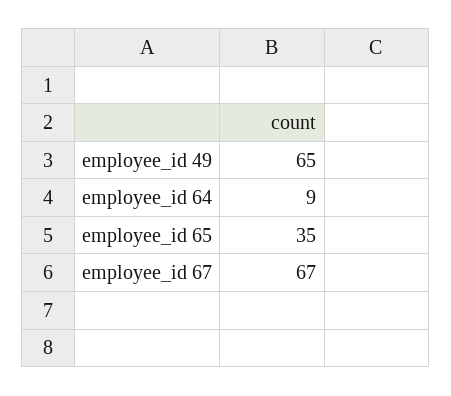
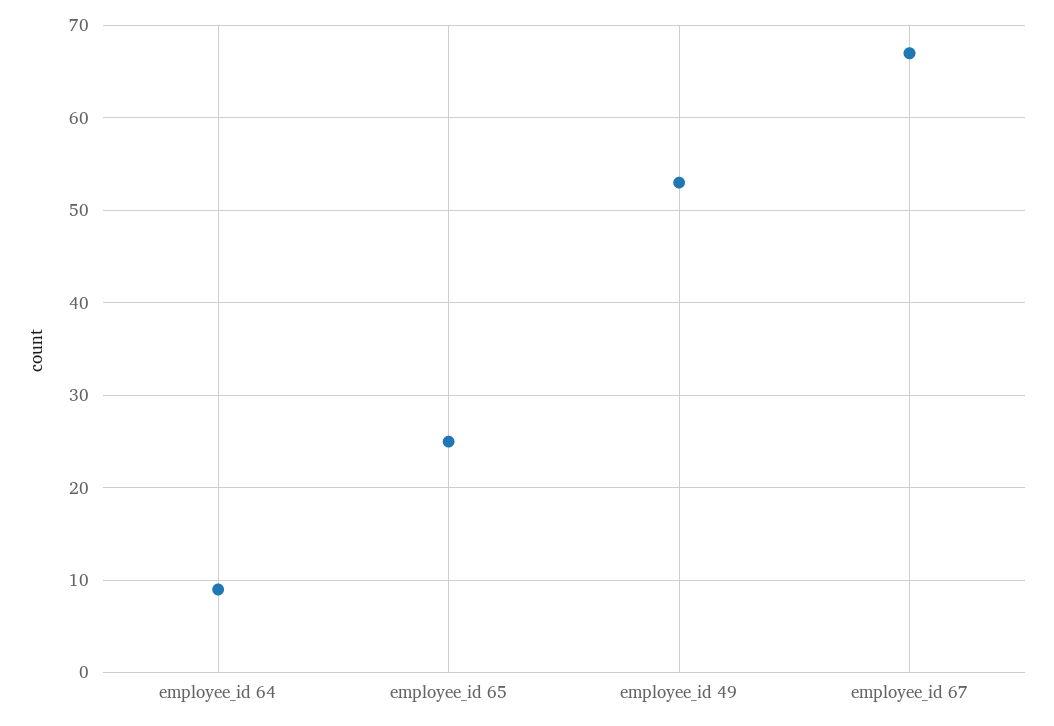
employee_id 49: 65 -> 53
employee_id 65: 35 -> 25

